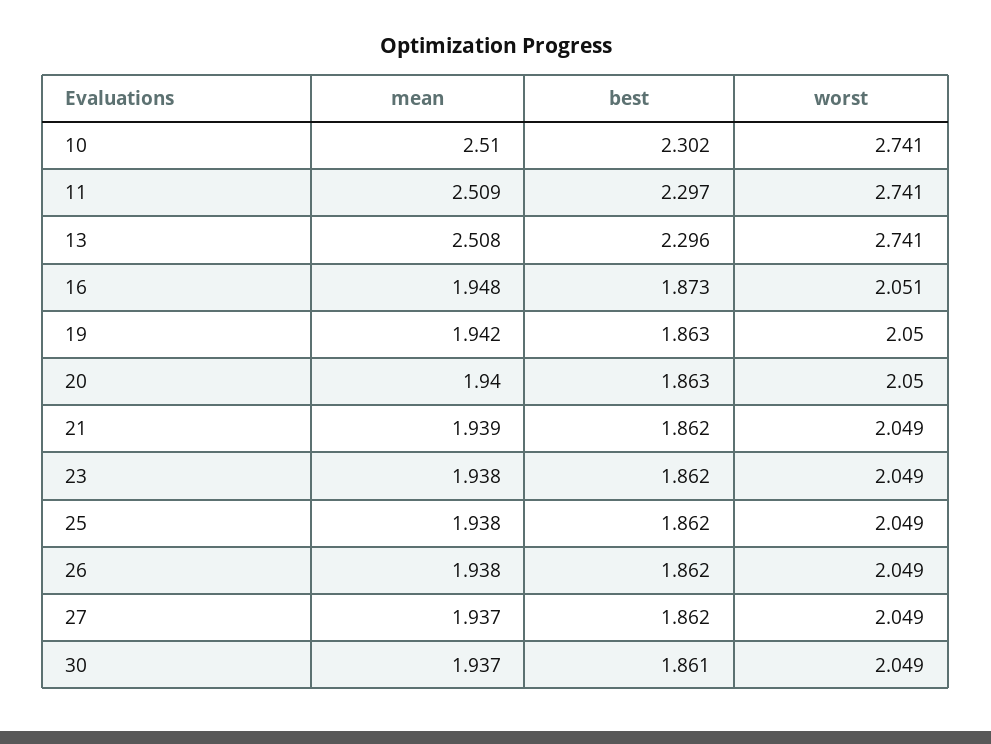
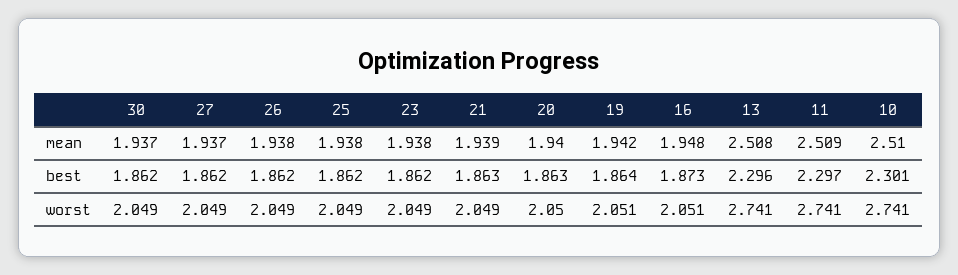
best, 10: 2.302 -> 2.301
best, 19: 1.863 -> 1.864
worst, 19: 2.05 -> 2.051
best, 21: 1.862 -> 1.863
best, 30: 1.861 -> 1.862

